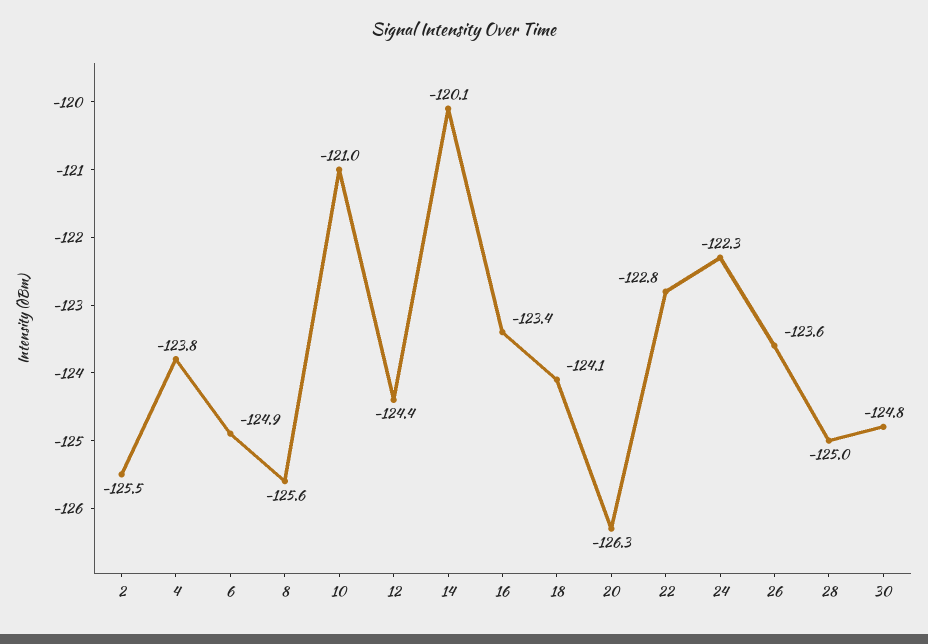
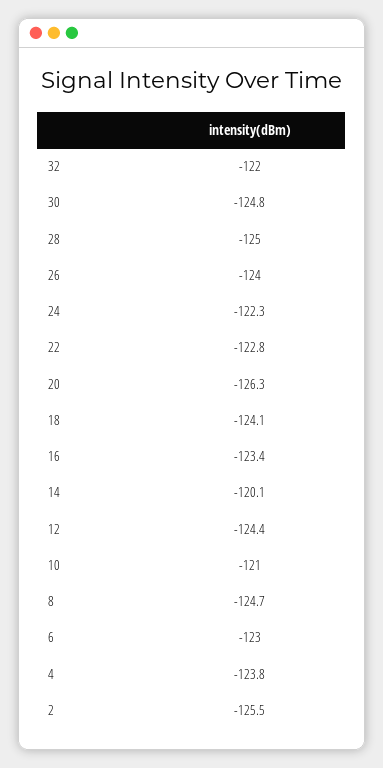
6: -124.9 -> -123
8: -125.6 -> -124.7
26: -123.6 -> -124
32: none -> -122

